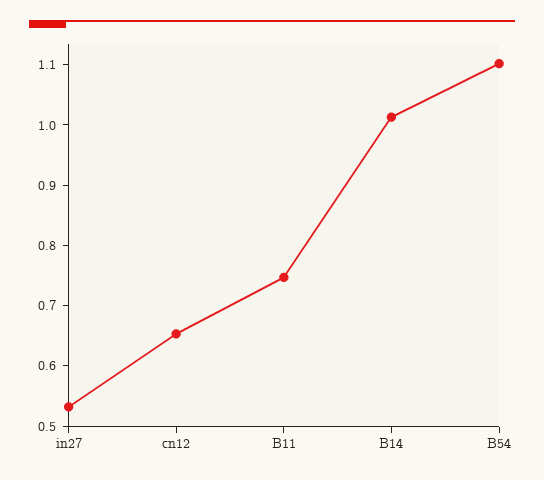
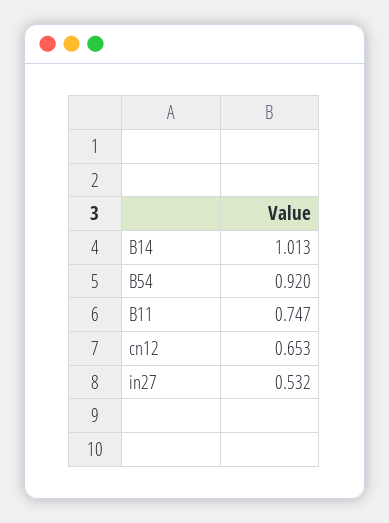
B54: 1.1 -> 0.92

